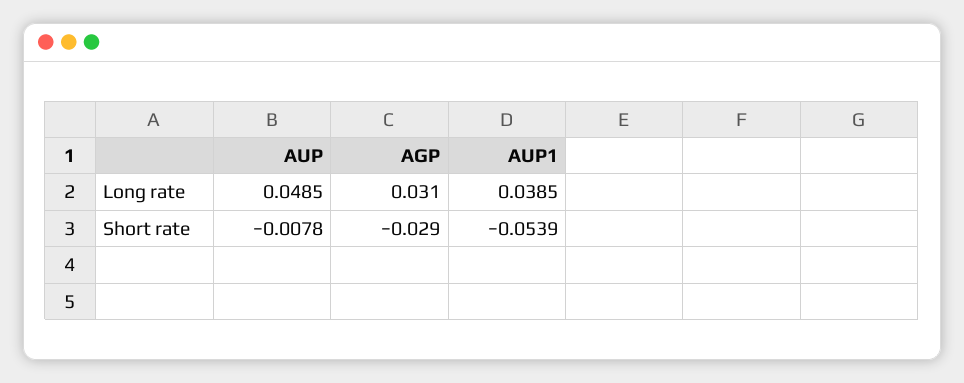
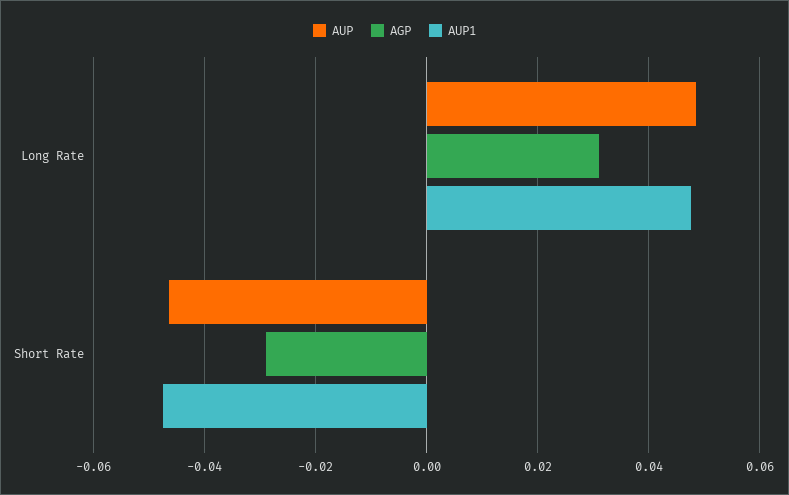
AUP1, Long rate: 0.0385 -> 0.048
AUP, Short rate: -0.0078 -> -0.046
AUP1, Short rate: -0.0539 -> -0.048

